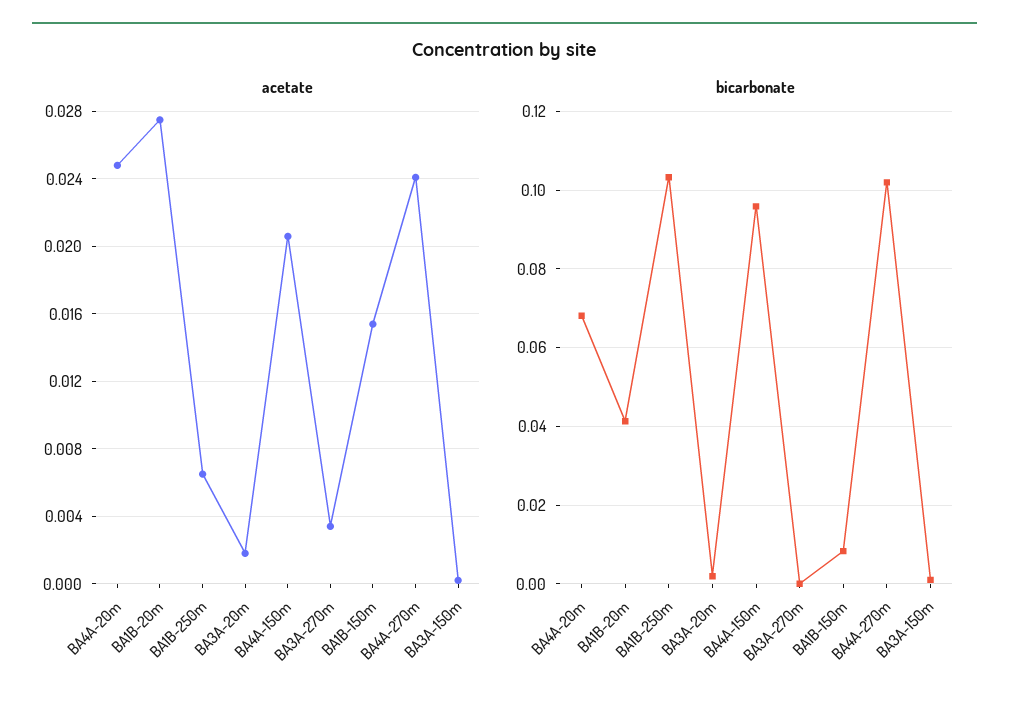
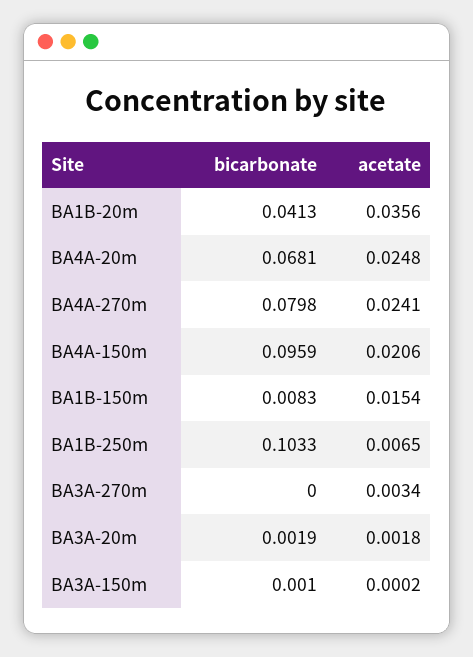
acetate, BA1B-20m: 0.0275 -> 0.0356
bicarbonate, BA4A-270m: 0.102 -> 0.0798

